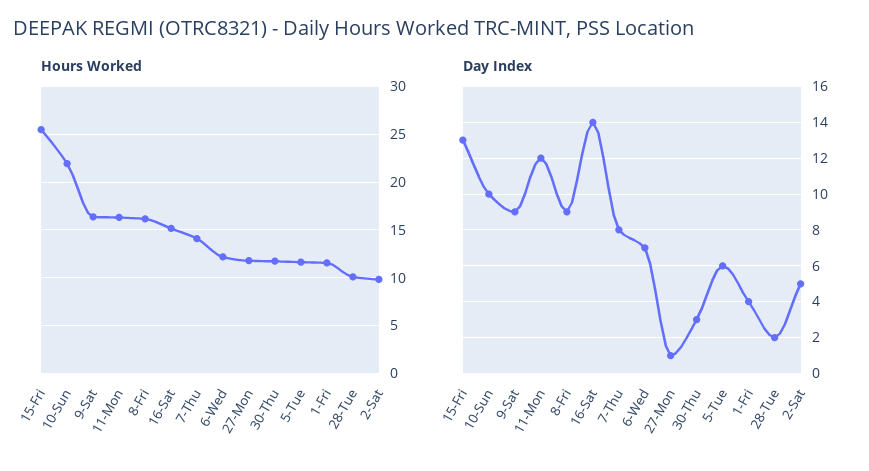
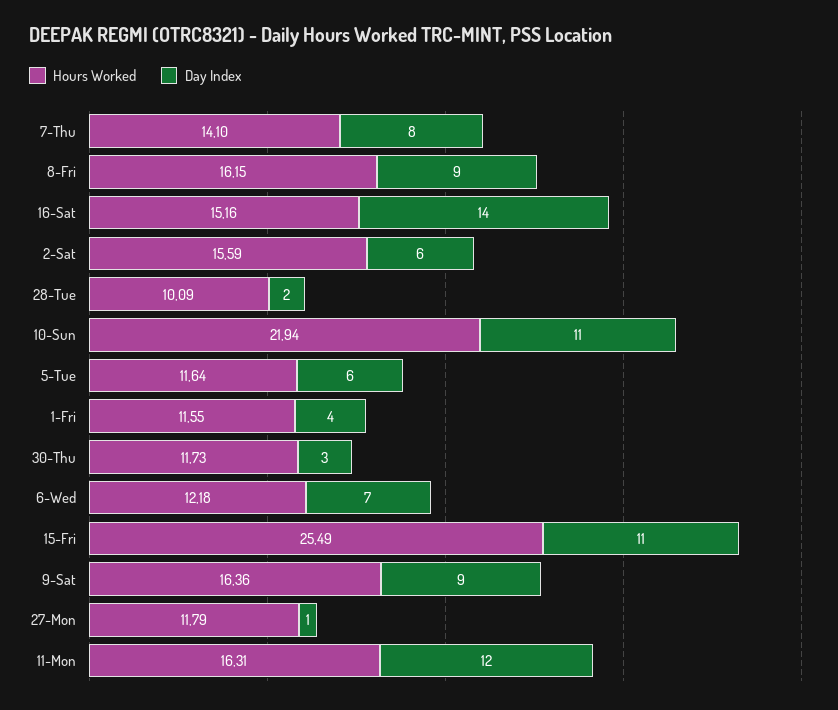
Hours Worked, 2-Sat: 10 -> 15.59
Day Index, 15-Fri: 13 -> 11
Day Index, 10-Sun: 10 -> 11
Day Index, 2-Sat: 5 -> 6

